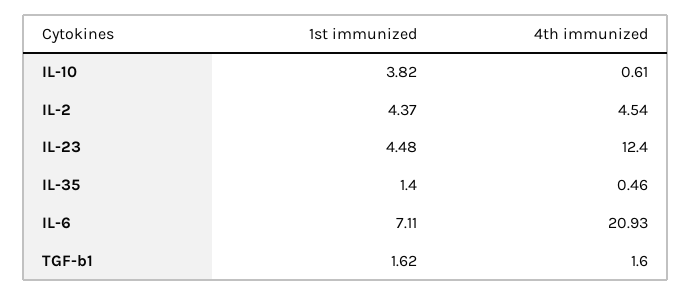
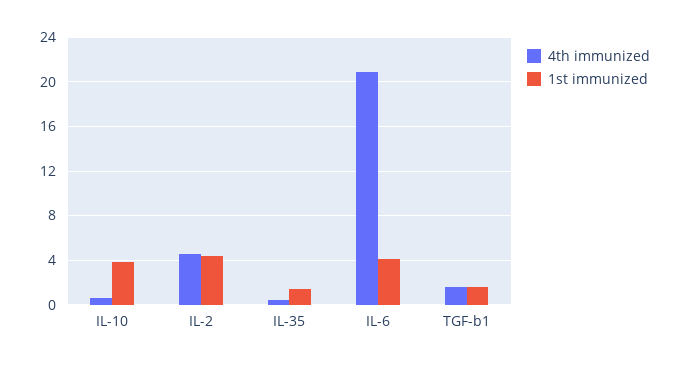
1st immunized, IL-23: 4.48 -> none
4th immunized, IL-23: 12.4 -> none
1st immunized, IL-6: 7.11 -> 4

